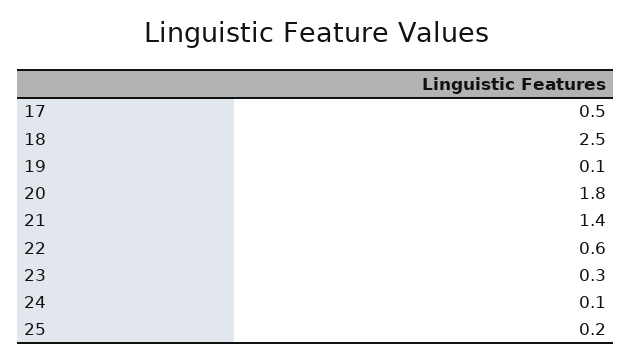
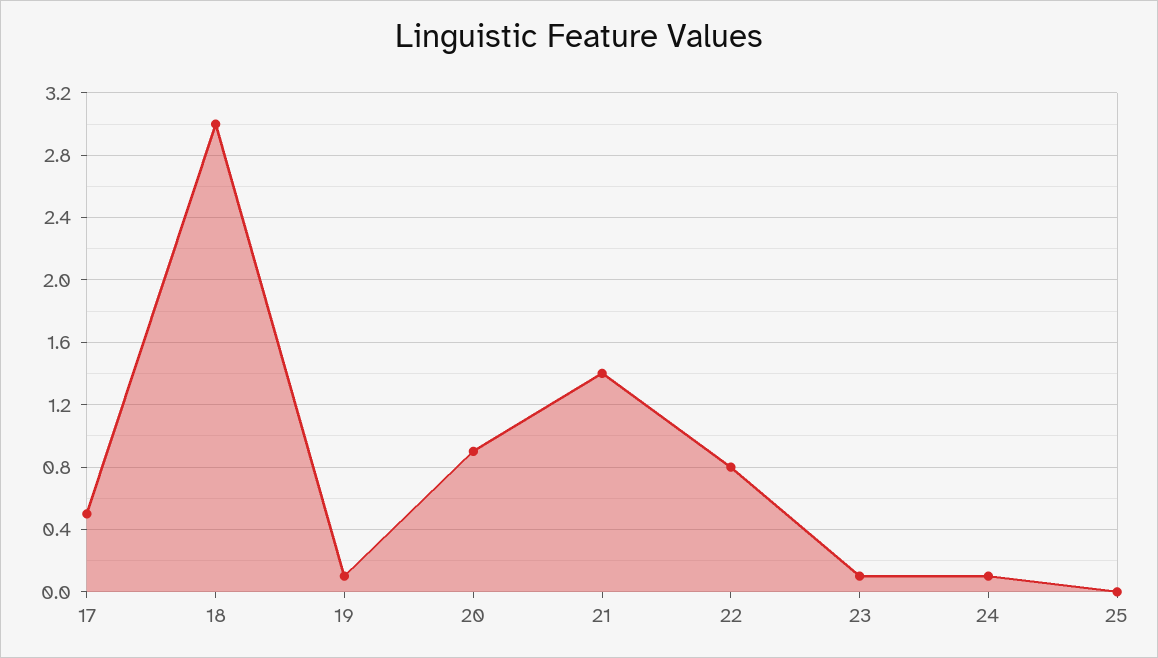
18: 2.5 -> 3
20: 1.8 -> 0.9
22: 0.6 -> 0.8
23: 0.3 -> 0.1
25: 0.2 -> 0

